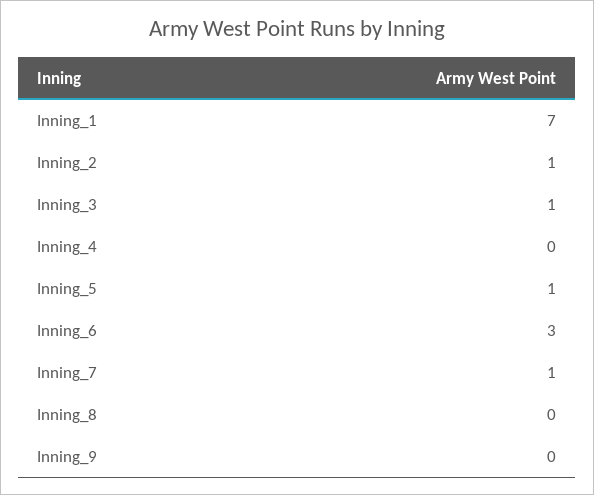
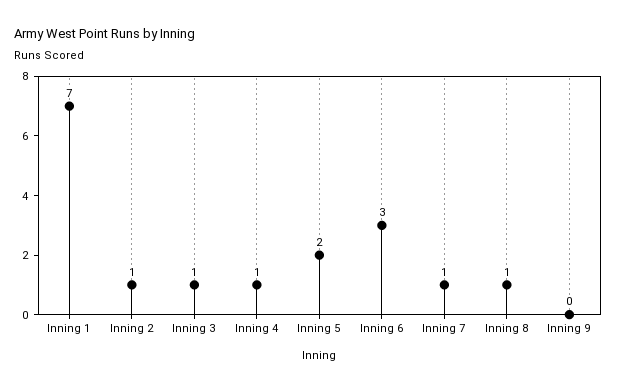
Inning_4: 0 -> 1
Inning_5: 1 -> 2
Inning_8: 0 -> 1

